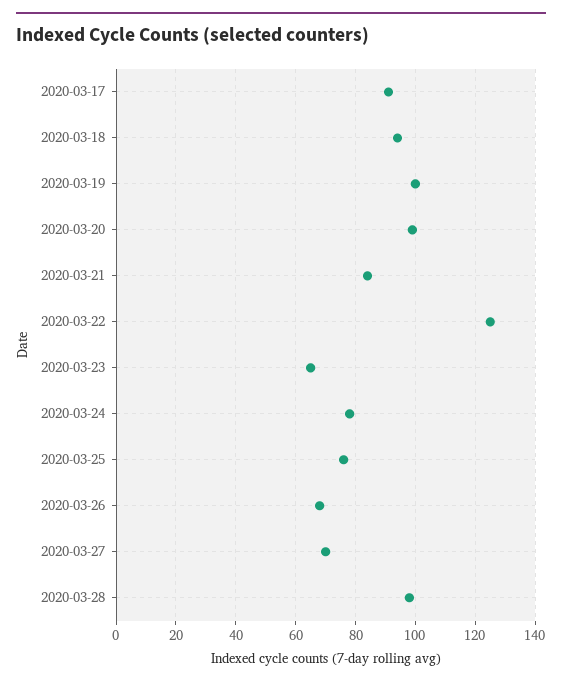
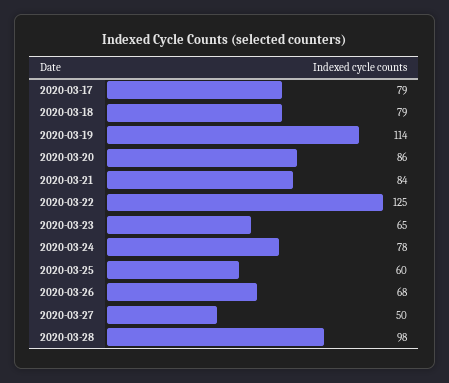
2020-03-17: 90 -> 79
2020-03-18: 95 -> 79
2020-03-19: 100 -> 114
2020-03-20: 100 -> 86
2020-03-25: 75 -> 60
2020-03-27: 70 -> 50

